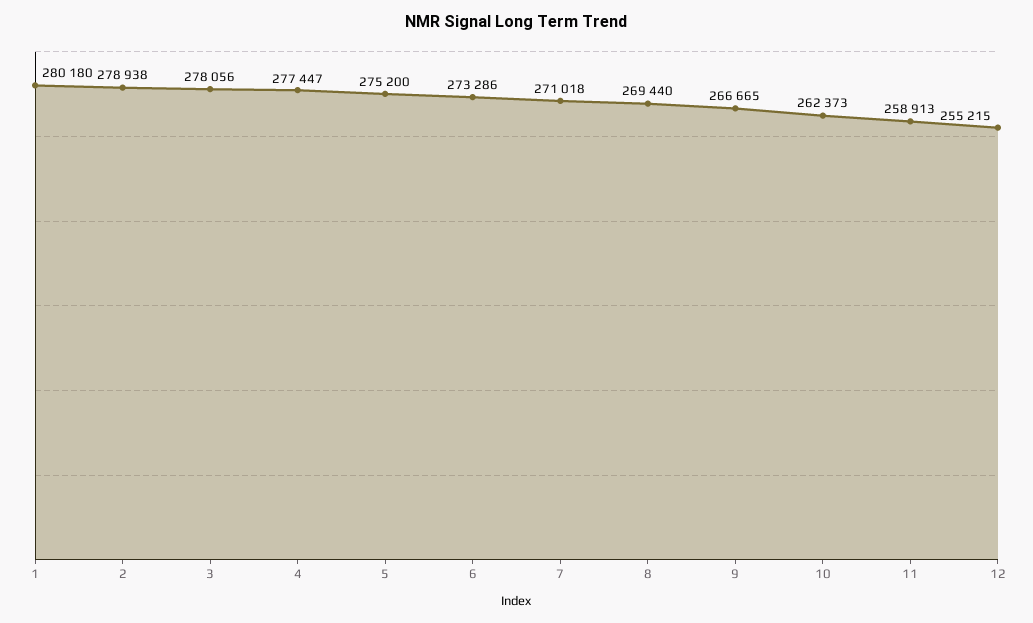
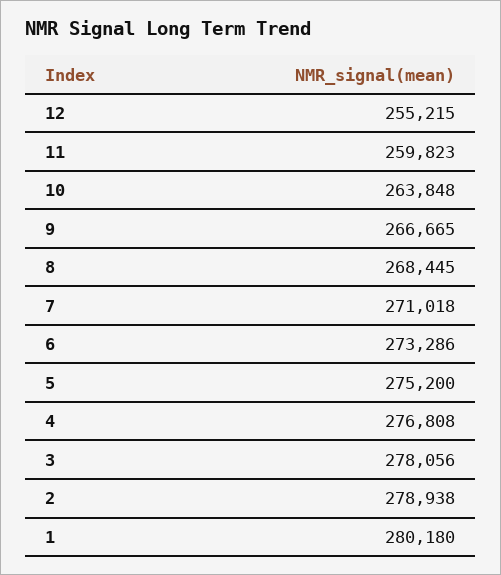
4: 277447 -> 276808
8: 269440 -> 268445
10: 262373 -> 263848
11: 258913 -> 259823

